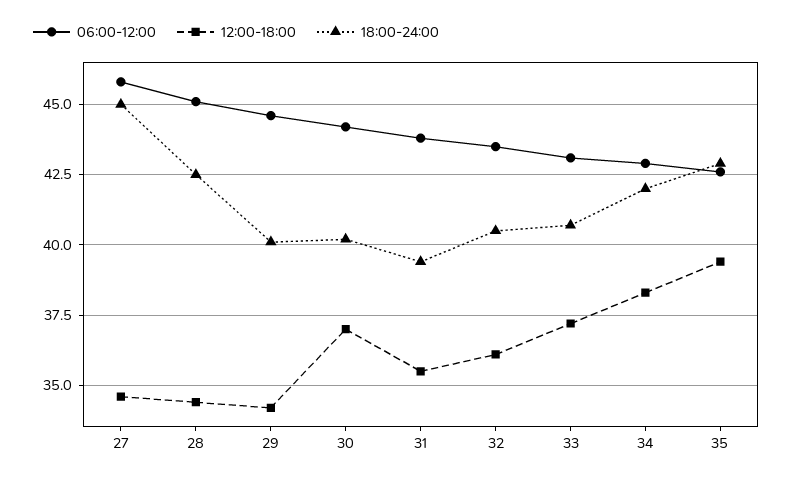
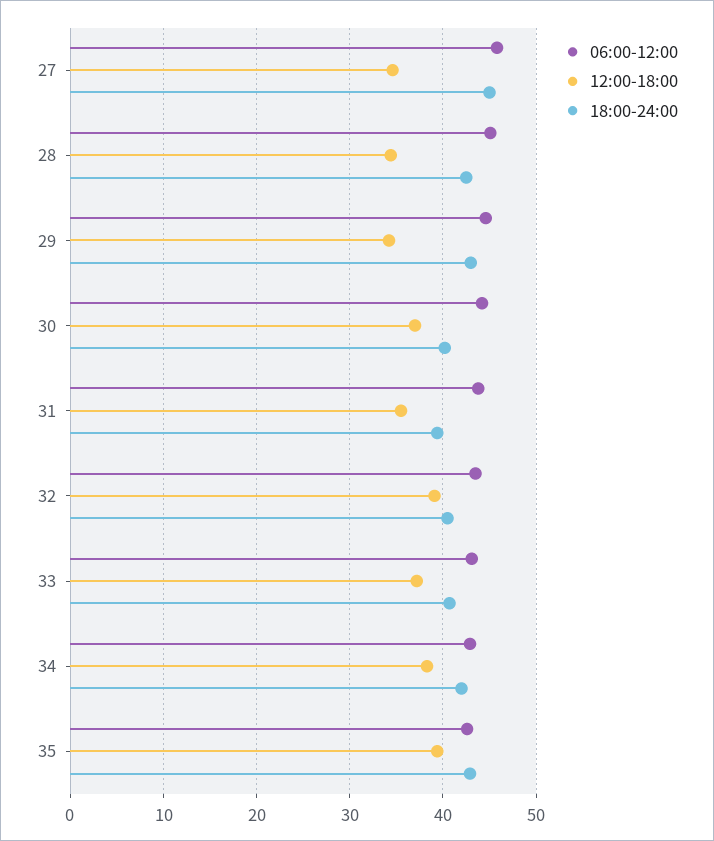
18:00-24:00, 29: 40 -> 43
12:00-18:00, 32: 36 -> 39

